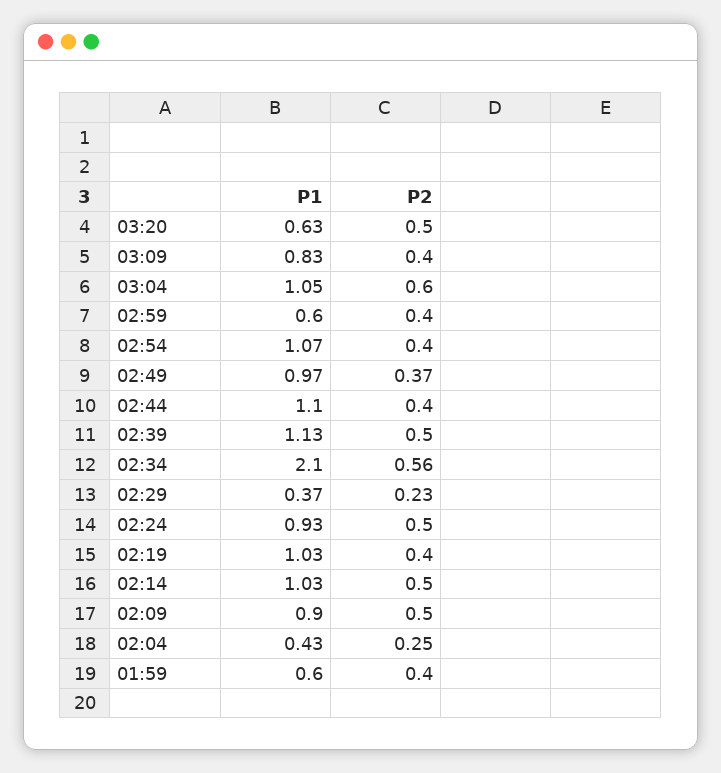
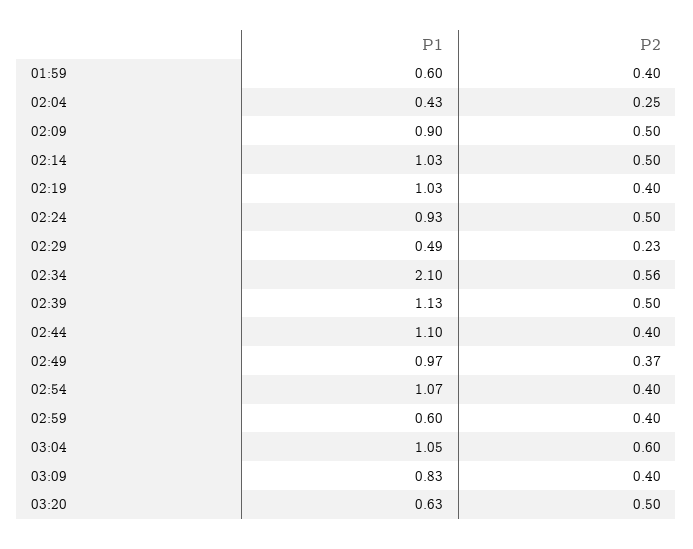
P1, 02:29: 0.37 -> 0.49

